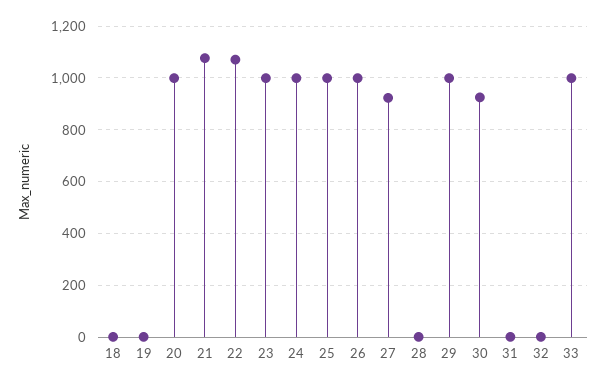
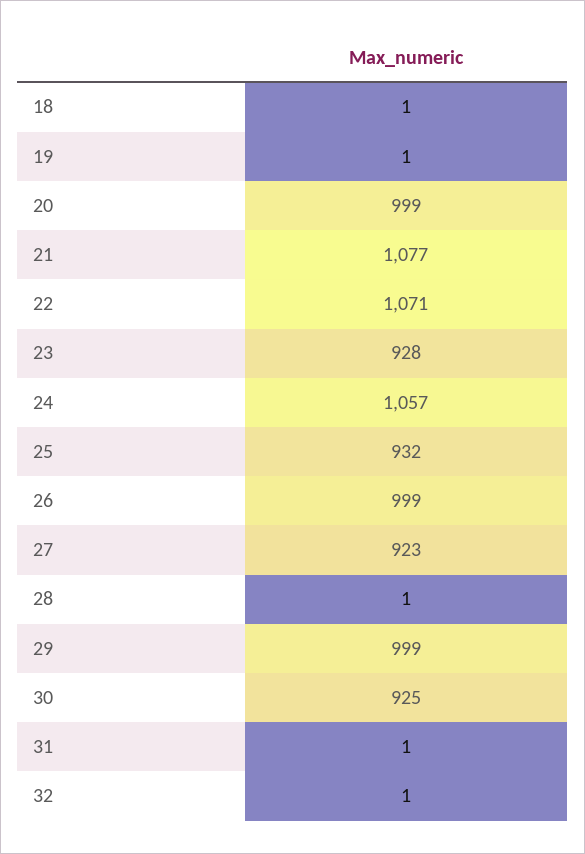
23: 1000 -> 928
24: 1000 -> 1057
25: 1000 -> 932
33: 1000 -> none

